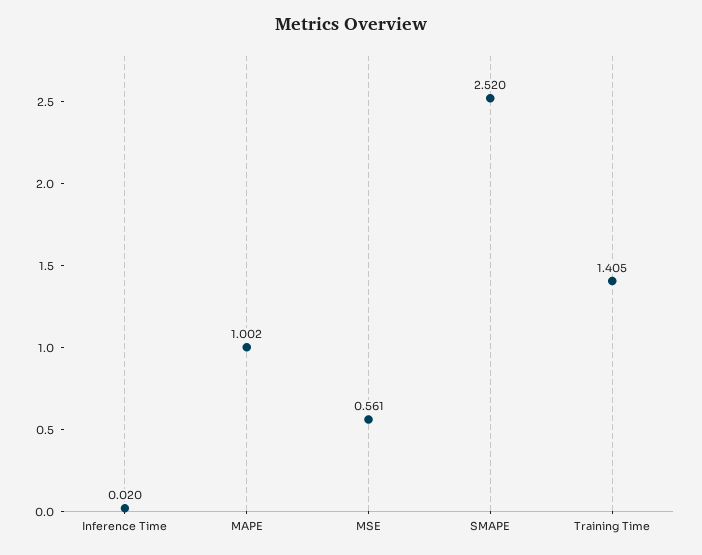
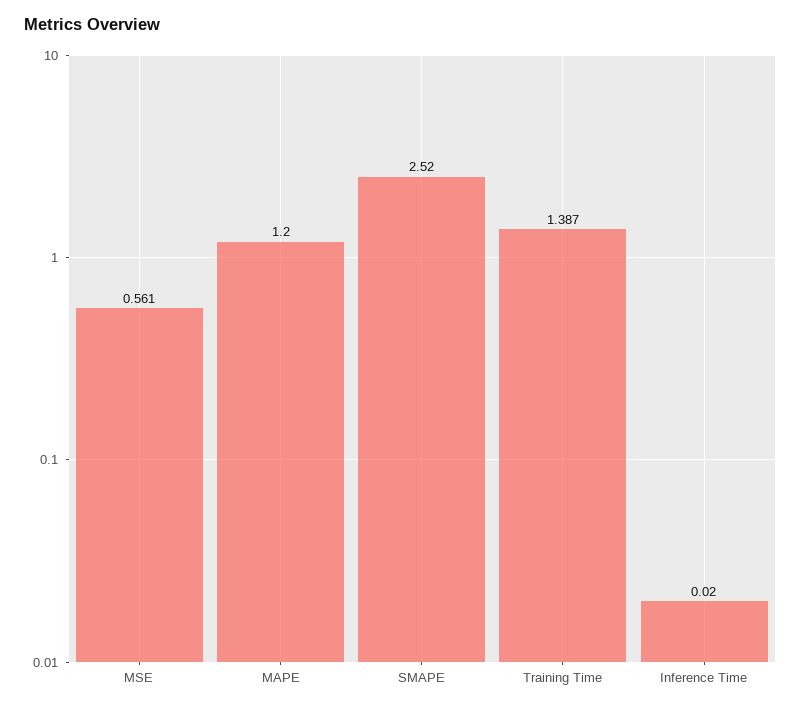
MAPE: 1.002 -> 1.2
Training Time: 1.405 -> 1.387

